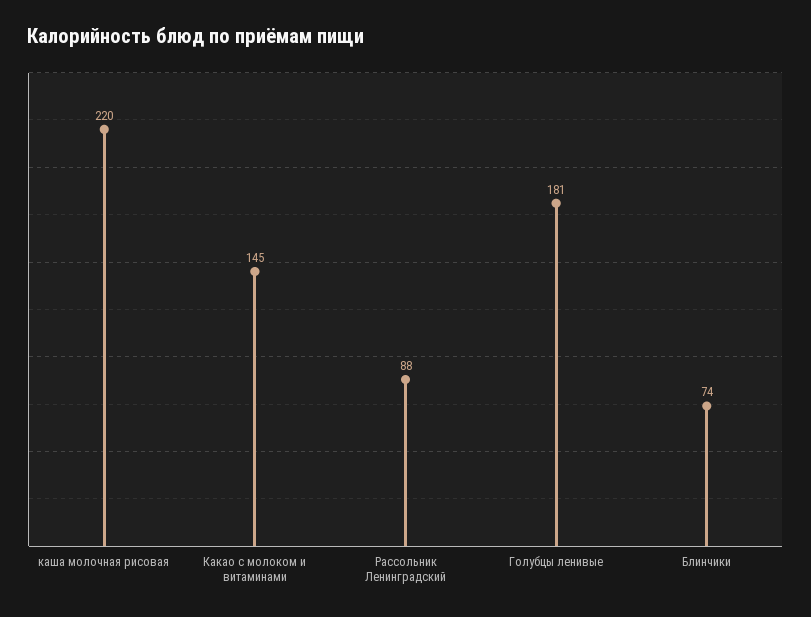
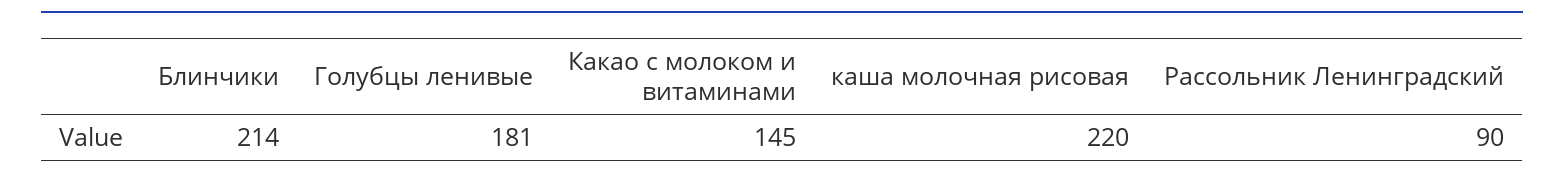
Рассольник Ленинградский: 88 -> 90
Блинчики: 74 -> 214

